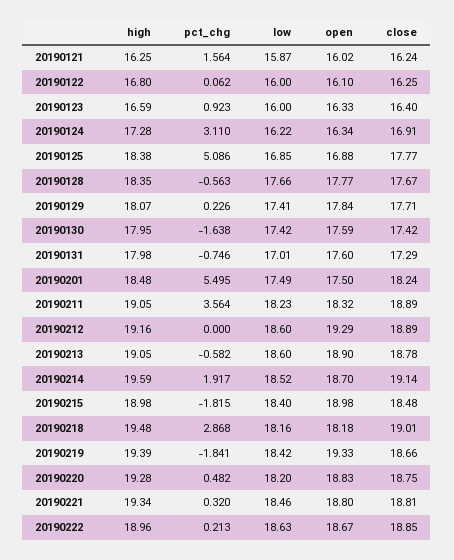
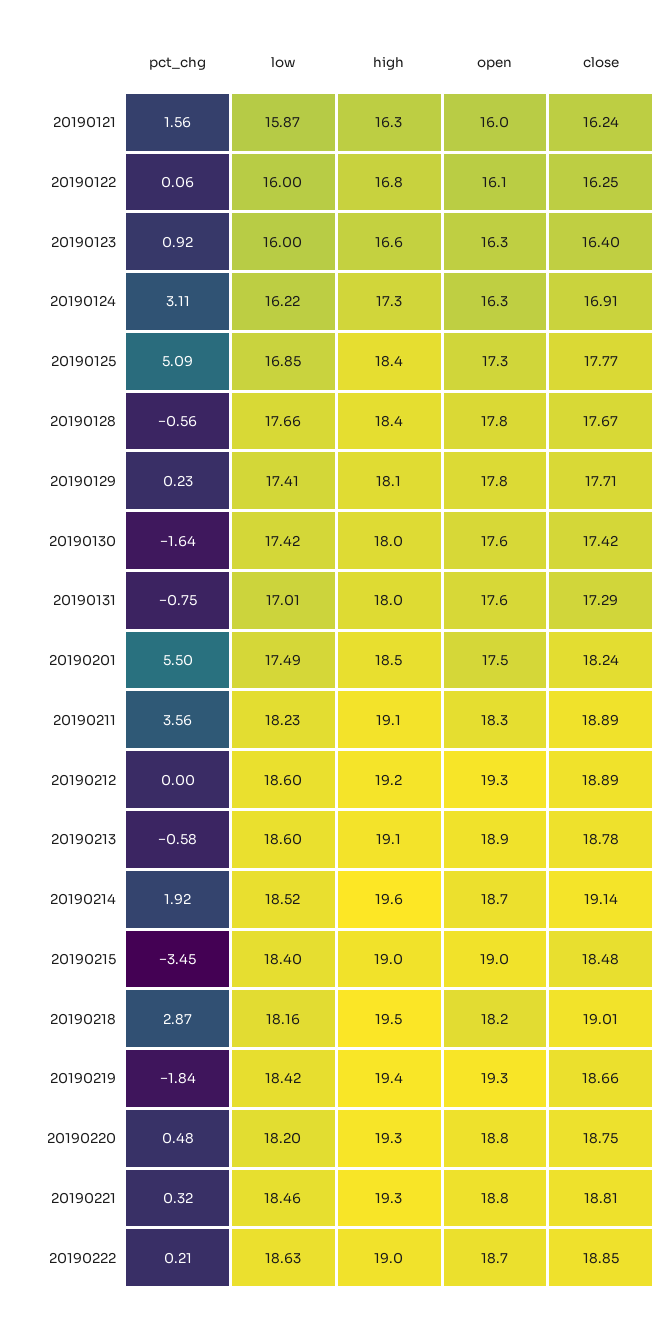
open, 20190125: 16.88 -> 17.3
pct_chg, 20190215: -1.815 -> -3.45

